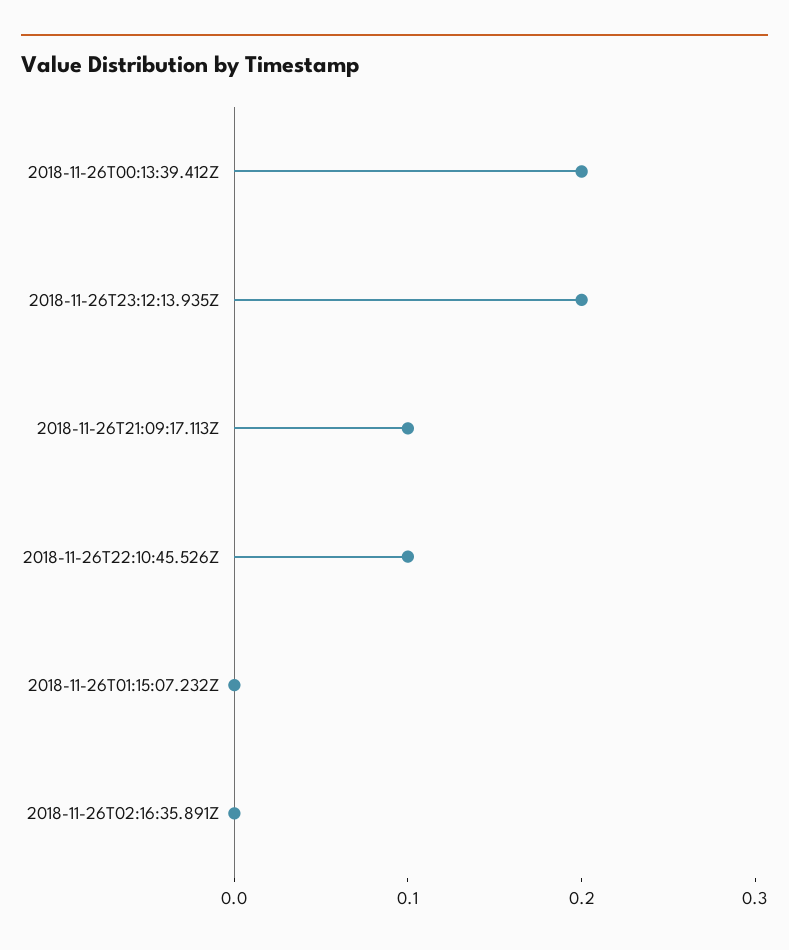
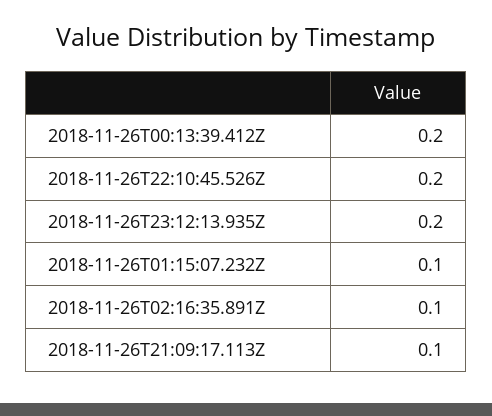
2018-11-26T22:10:45.526Z: 0.1 -> 0.2
2018-11-26T01:15:07.232Z: 0 -> 0.1
2018-11-26T02:16:35.891Z: 0 -> 0.1

